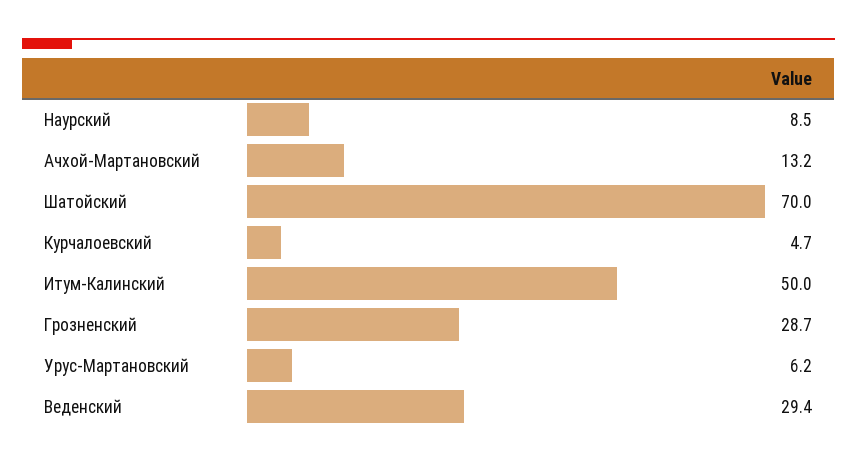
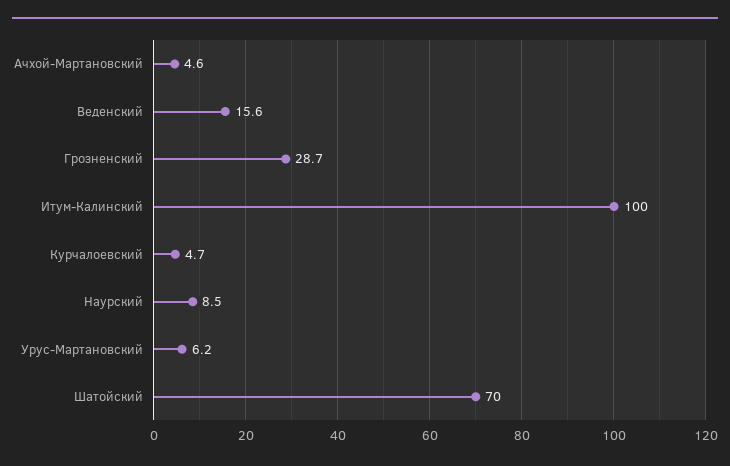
Ачхой-Мартановский: 13.2 -> 4.6
Итум-Калинский: 50 -> 100
Веденский: 29.4 -> 15.6

